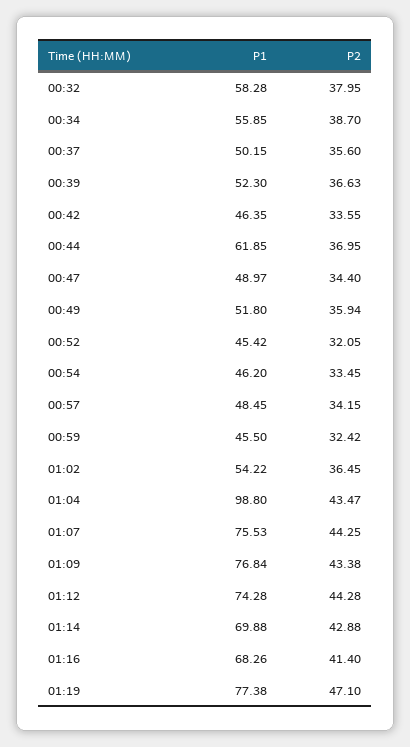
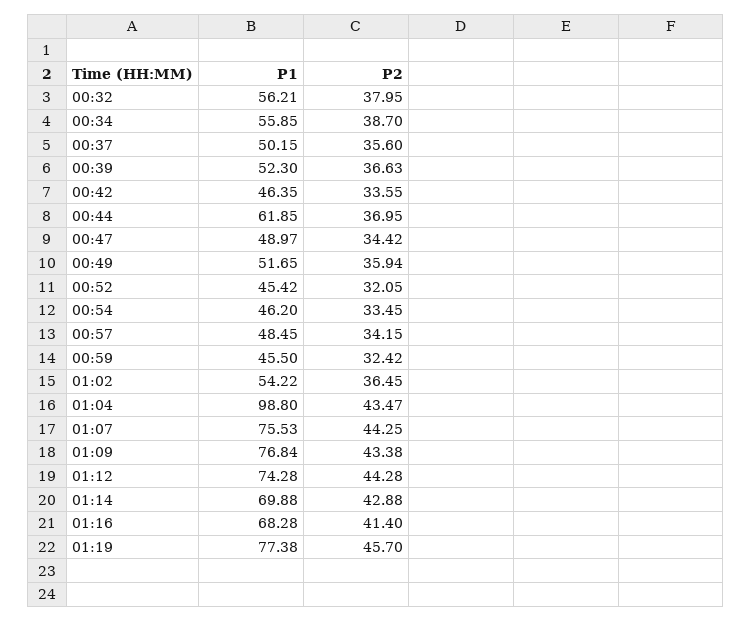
P1, 00:32: 58.28 -> 56.21
P2, 00:47: 34.4 -> 34.42
P1, 00:49: 51.8 -> 51.65
P1, 01:16: 68.26 -> 68.28
P2, 01:19: 47.1 -> 45.7

